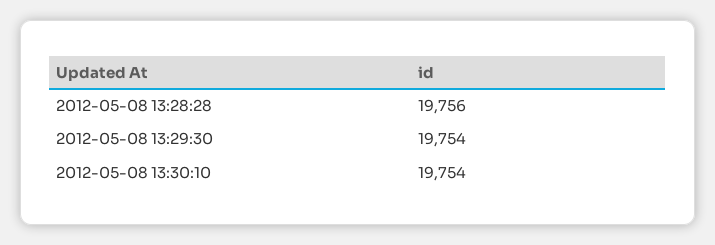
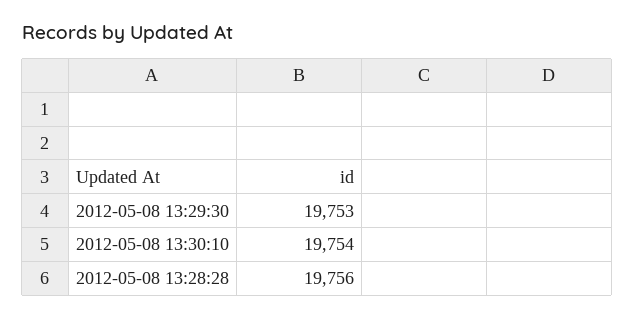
2012-05-08 13:29:30: 19754 -> 19753

